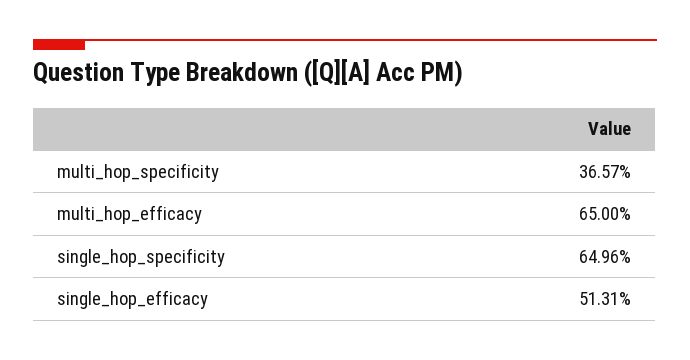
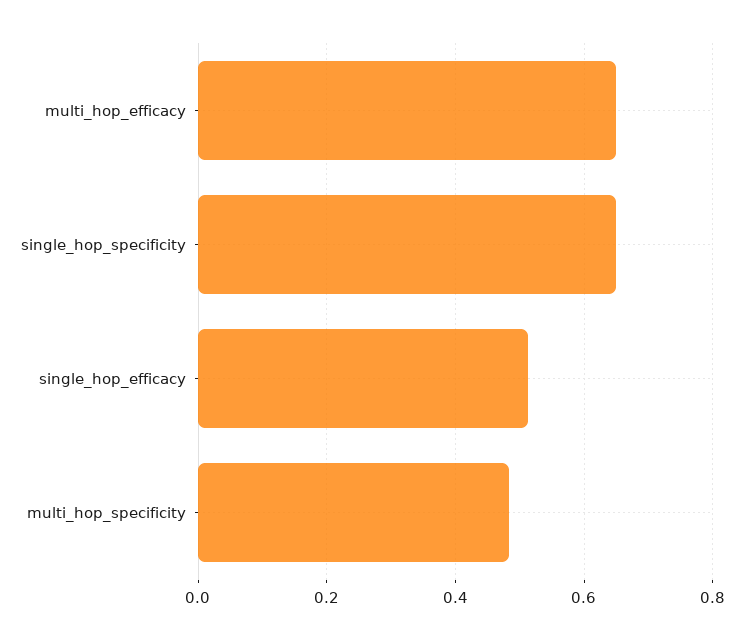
multi_hop_specificity: 0.3657 -> 0.48

